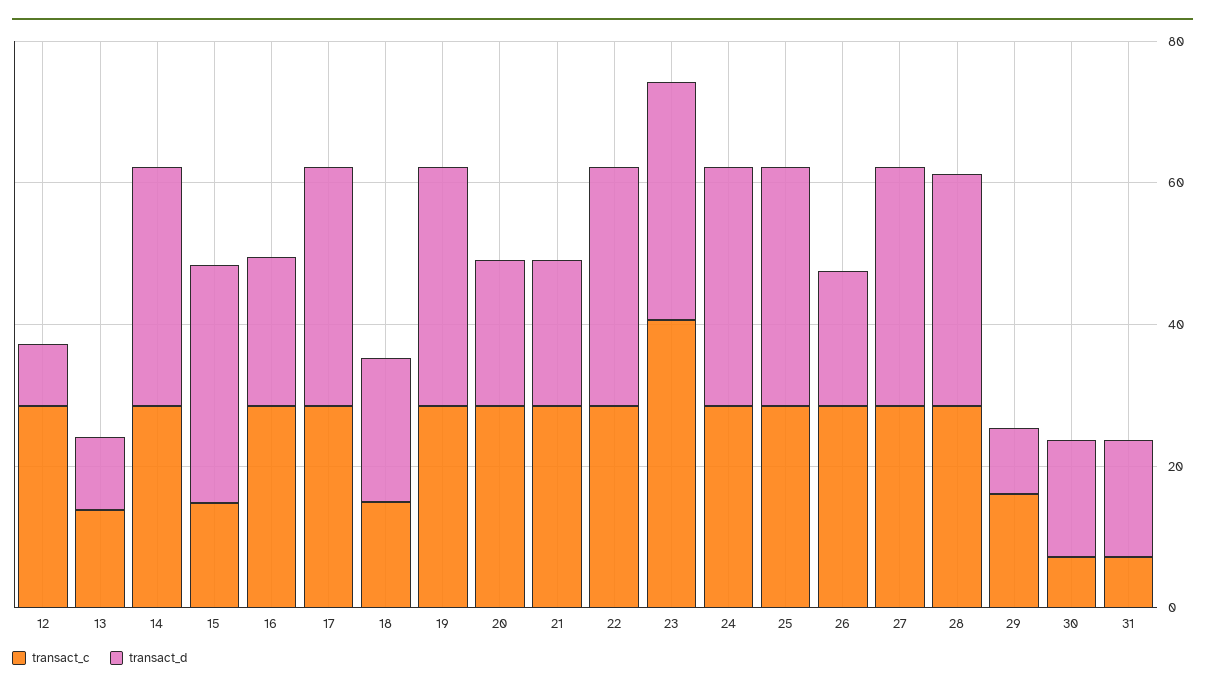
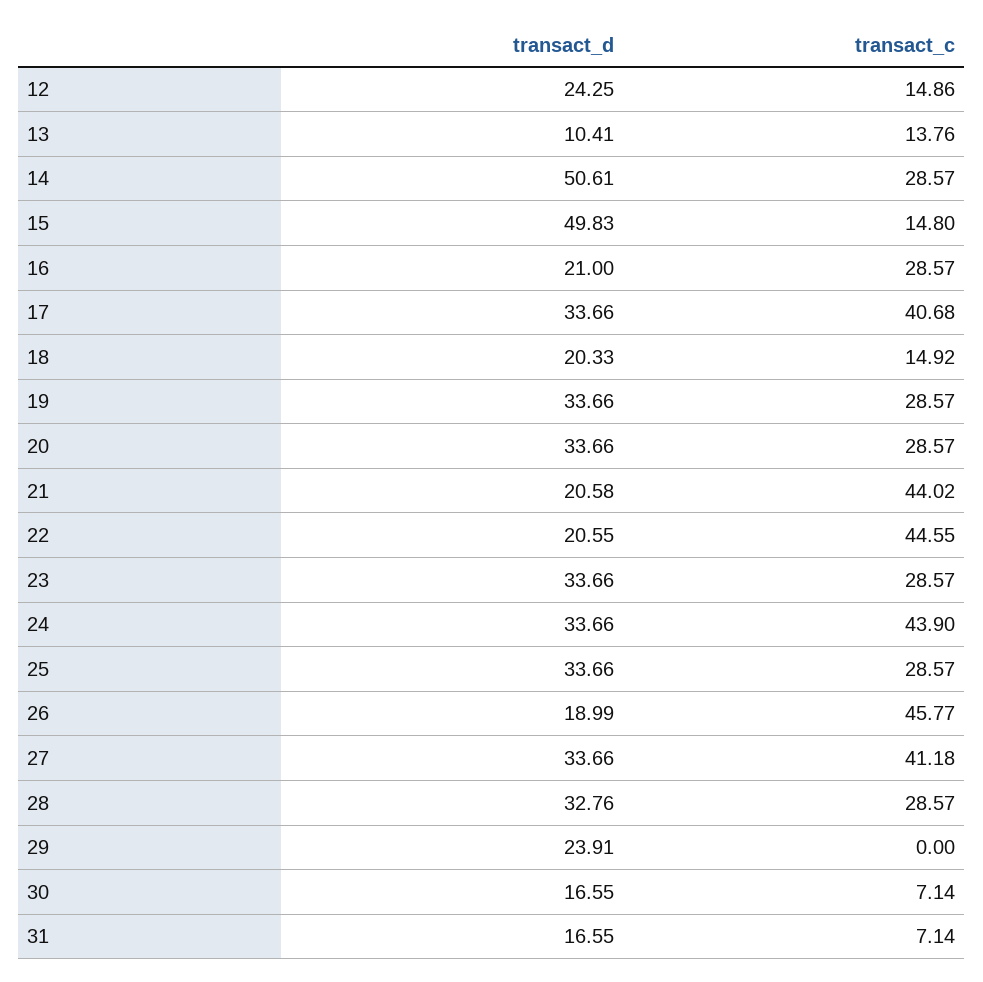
transact_c, 12: 30 -> 14.86
transact_d, 12: 10 -> 24.25
transact_d, 14: 35 -> 50.61
transact_d, 15: 35 -> 49.83
transact_c, 17: 30 -> 40.68
transact_d, 20: 20 -> 33.66
transact_c, 21: 30 -> 44.02
transact_c, 22: 30 -> 44.55
transact_d, 22: 35 -> 20.55
transact_c, 23: 40 -> 28.57
transact_c, 24: 30 -> 43.9
transact_c, 26: 30 -> 45.77
transact_c, 27: 30 -> 41.18
transact_c, 29: 15 -> 0
transact_d, 29: 10 -> 23.91

